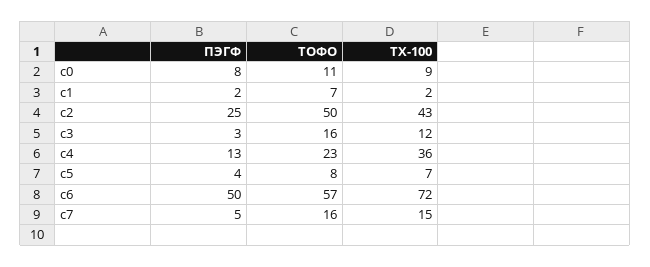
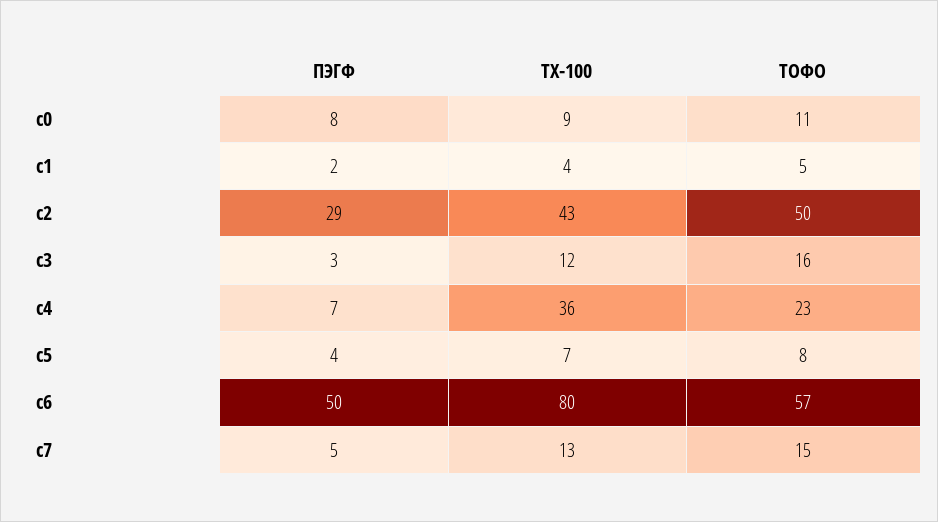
ТОФО, c1: 7 -> 5
ТХ-100, c1: 2 -> 4
ПЭГФ, c2: 25 -> 29
ПЭГФ, c4: 13 -> 7
ТХ-100, c6: 72 -> 80
ТОФО, c7: 16 -> 15
ТХ-100, c7: 15 -> 13

